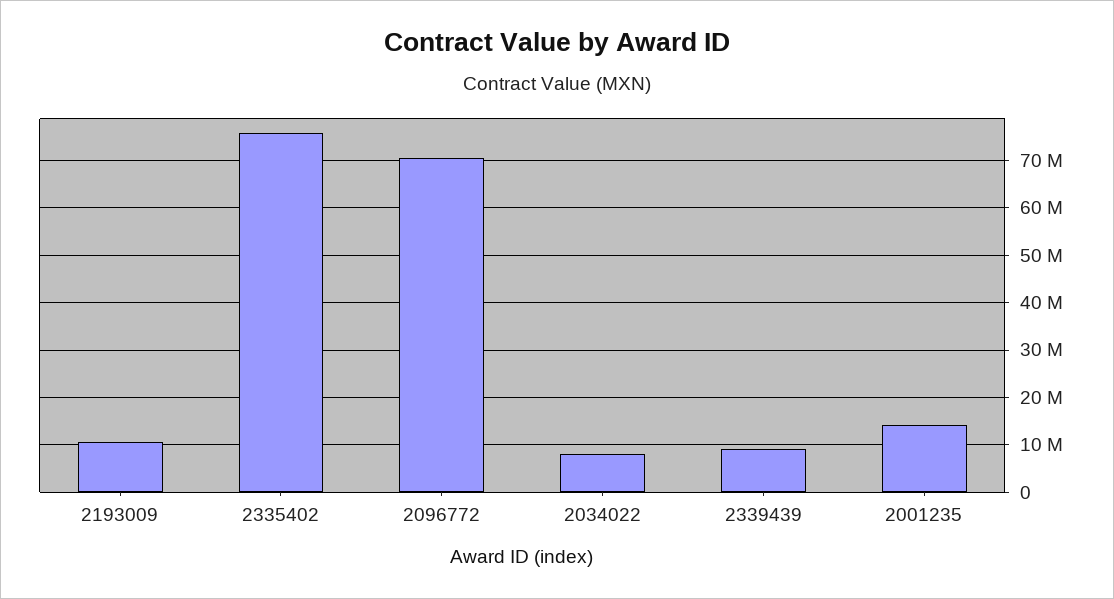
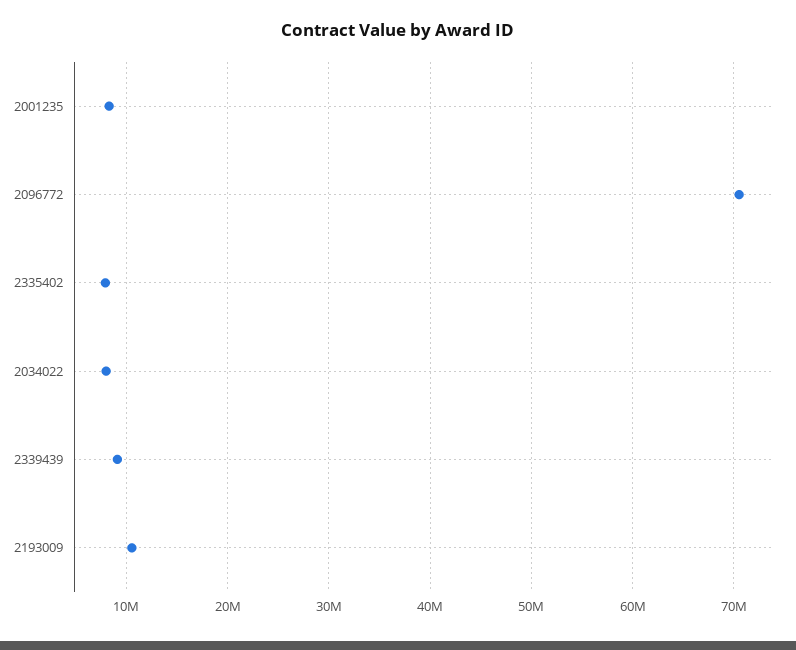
2335402: 76000000 -> 8000000
2001235: 14000000 -> 8000000

